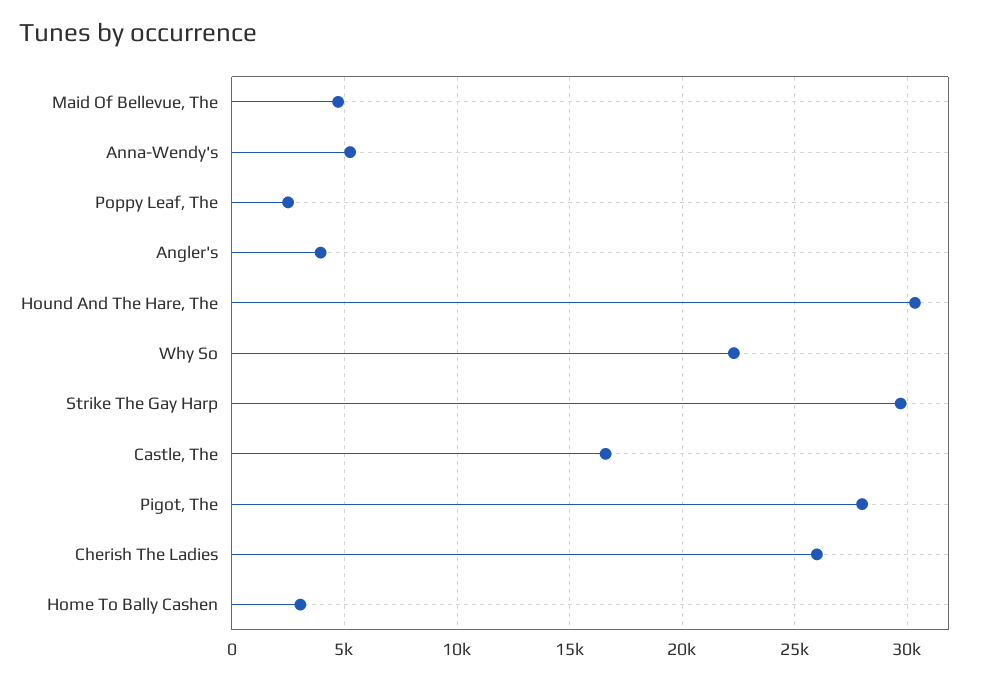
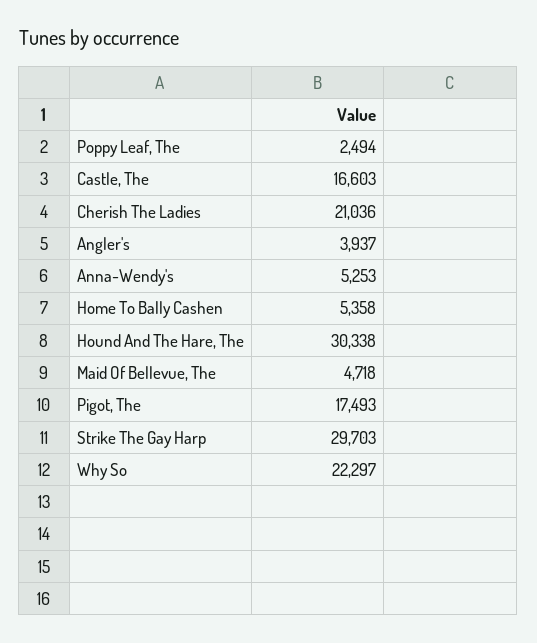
Pigot, The: 28000 -> 17493
Cherish The Ladies: 26000 -> 21036
Home To Bally Cashen: 3000 -> 5358

